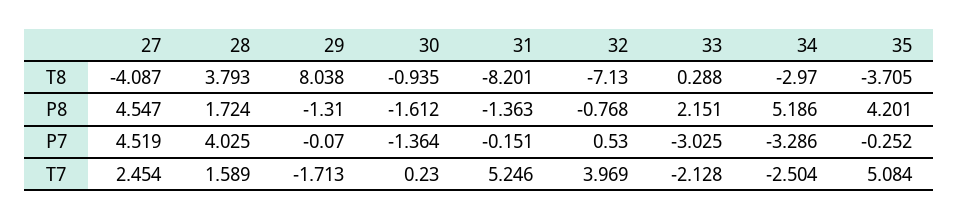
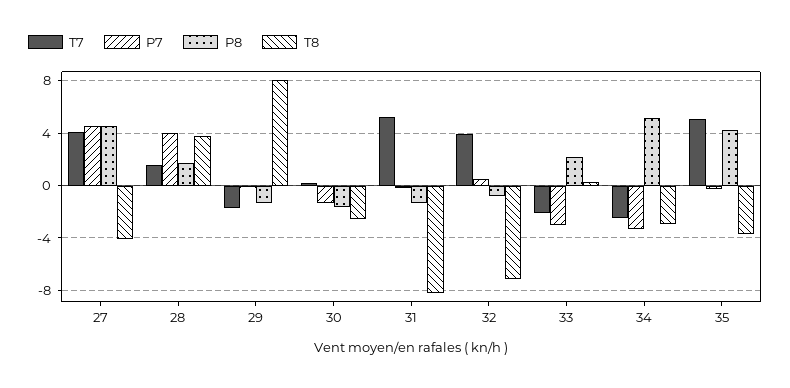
T8, 30: -0.935 -> -2.5
T7, 27: 2.454 -> 4

